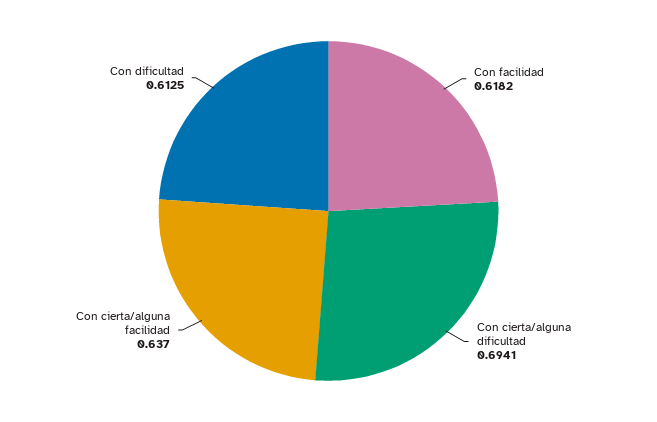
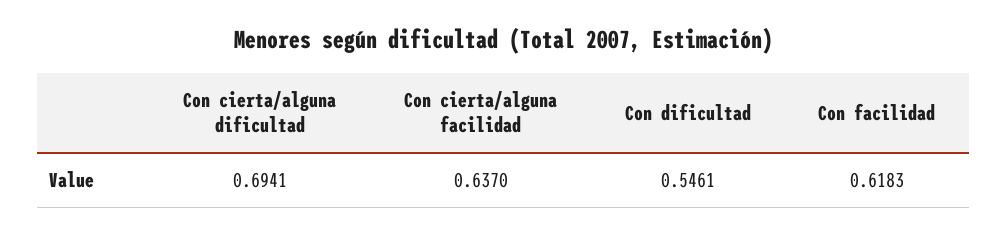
Con facilidad: 0.6182 -> 0.6183
Con dificultad: 0.6125 -> 0.5461

